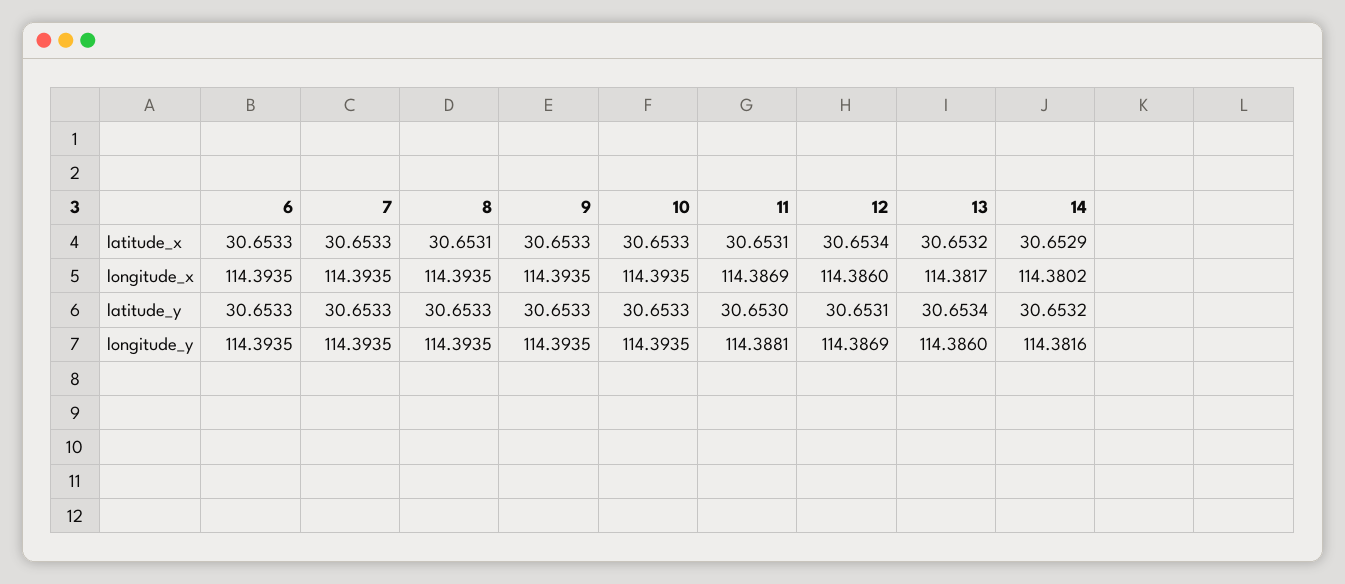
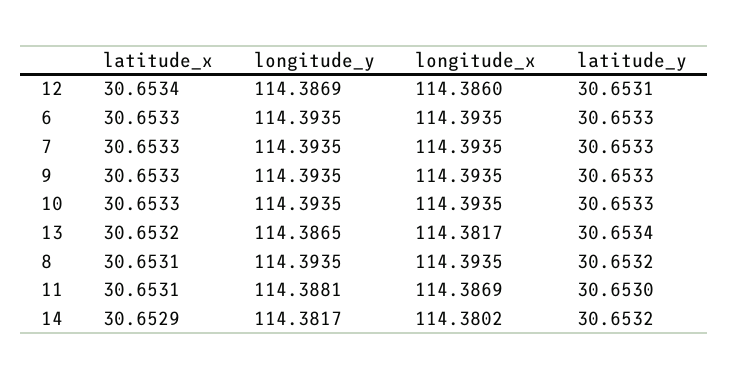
8, latitude_y: 30.6533 -> 30.6532
13, longitude_y: 114.386 -> 114.3865
14, longitude_y: 114.3816 -> 114.3817

